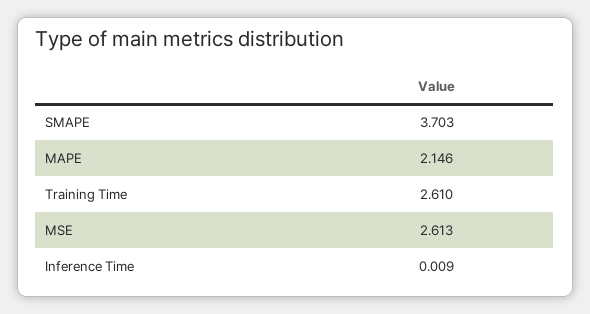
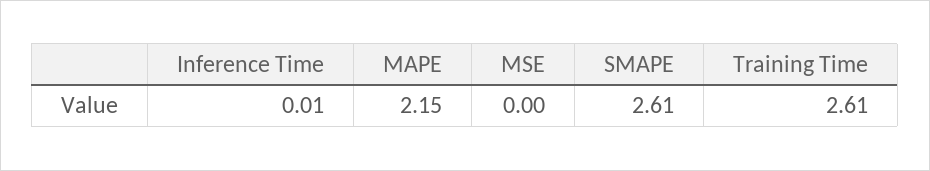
SMAPE: 3.703 -> 2.61
MSE: 2.613 -> 0

